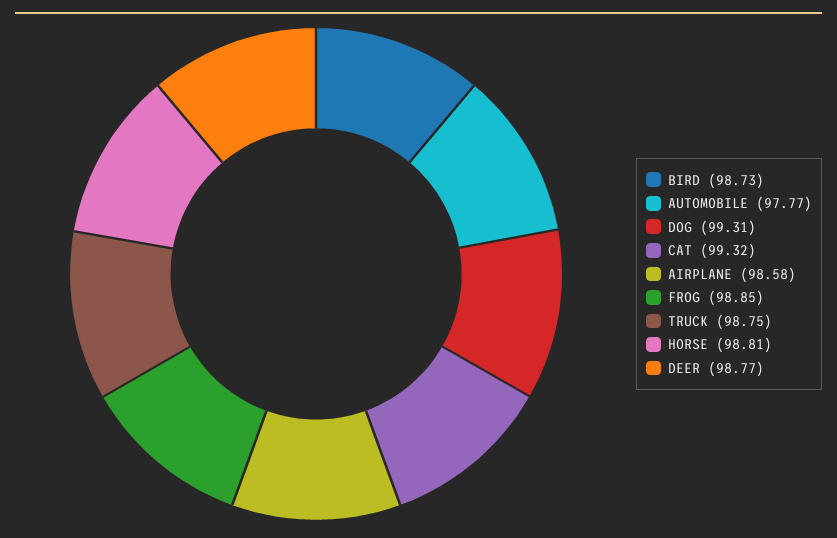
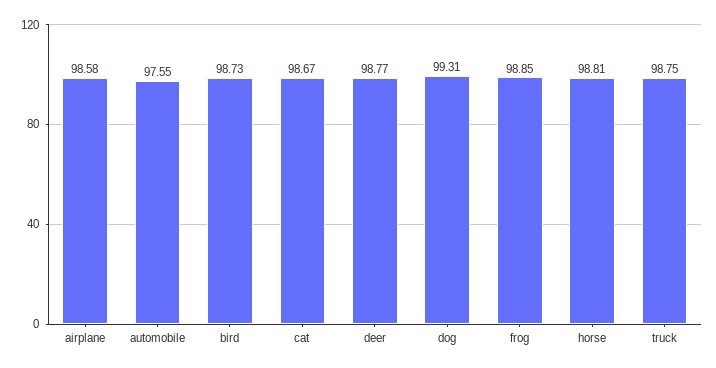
AUTOMOBILE: 97.77 -> 97.55
CAT: 99.32 -> 98.67

